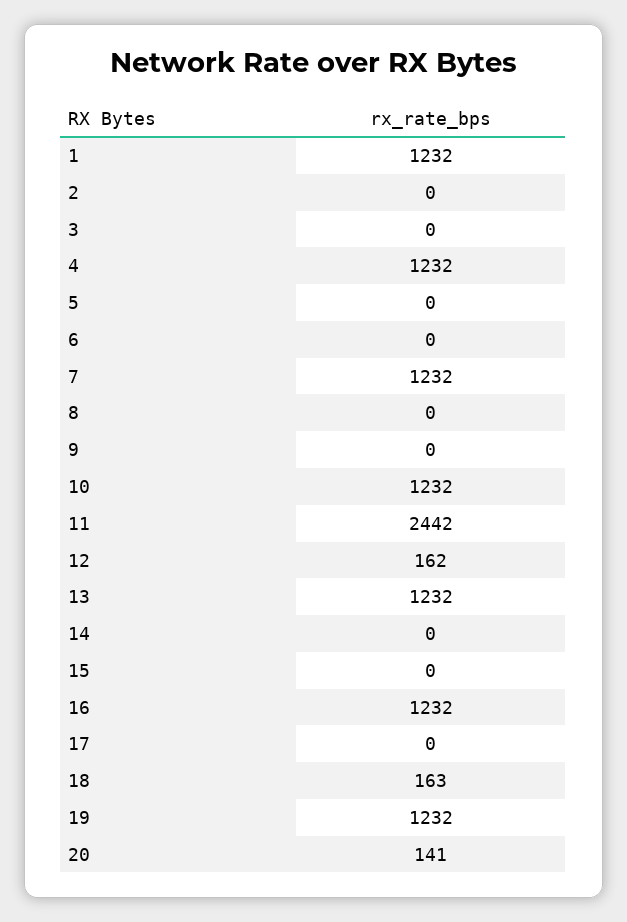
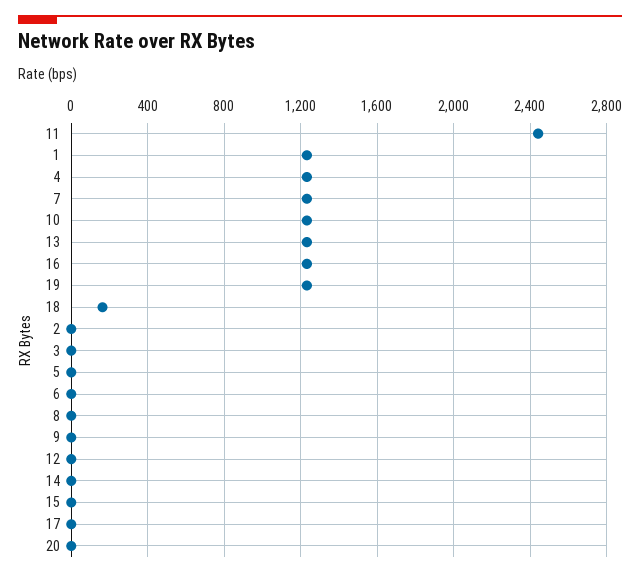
12: 162 -> 0
20: 141 -> 0

